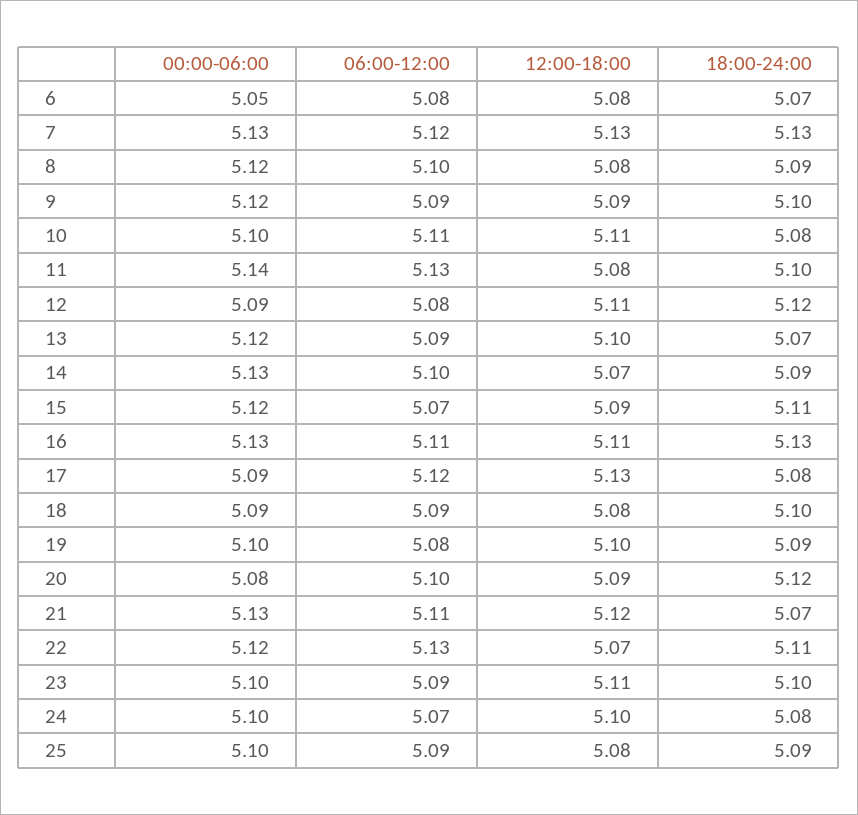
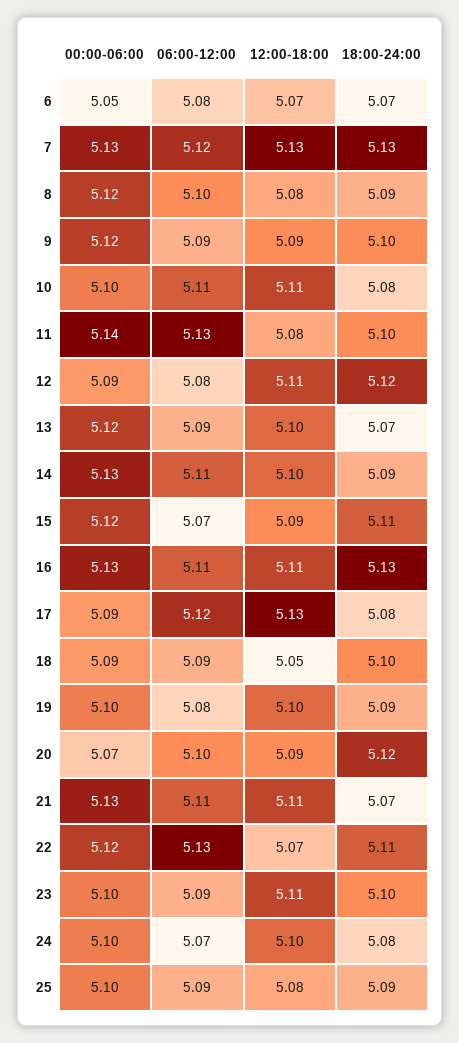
12:00-18:00, 6: 5.08 -> 5.07
06:00-12:00, 14: 5.1 -> 5.11
12:00-18:00, 14: 5.07 -> 5.1
12:00-18:00, 18: 5.08 -> 5.05
00:00-06:00, 20: 5.08 -> 5.07
12:00-18:00, 21: 5.12 -> 5.11

